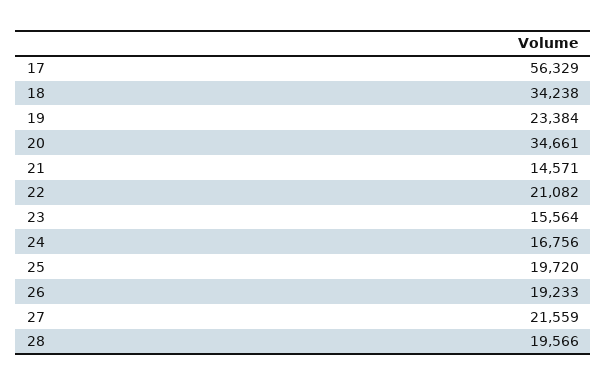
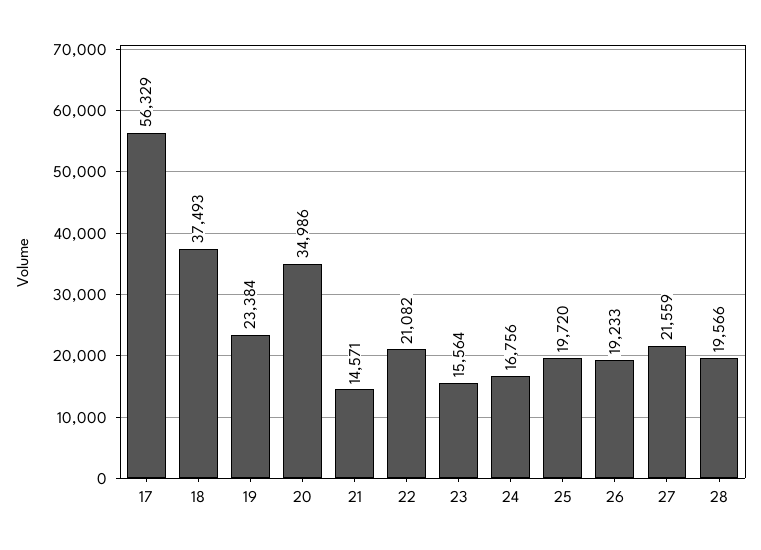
18: 34238 -> 37493
20: 34661 -> 34986

